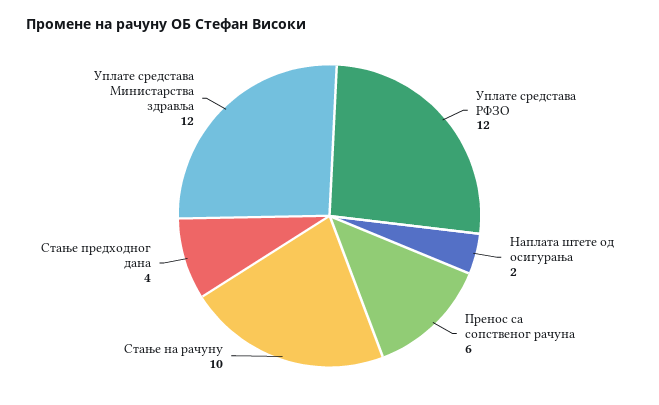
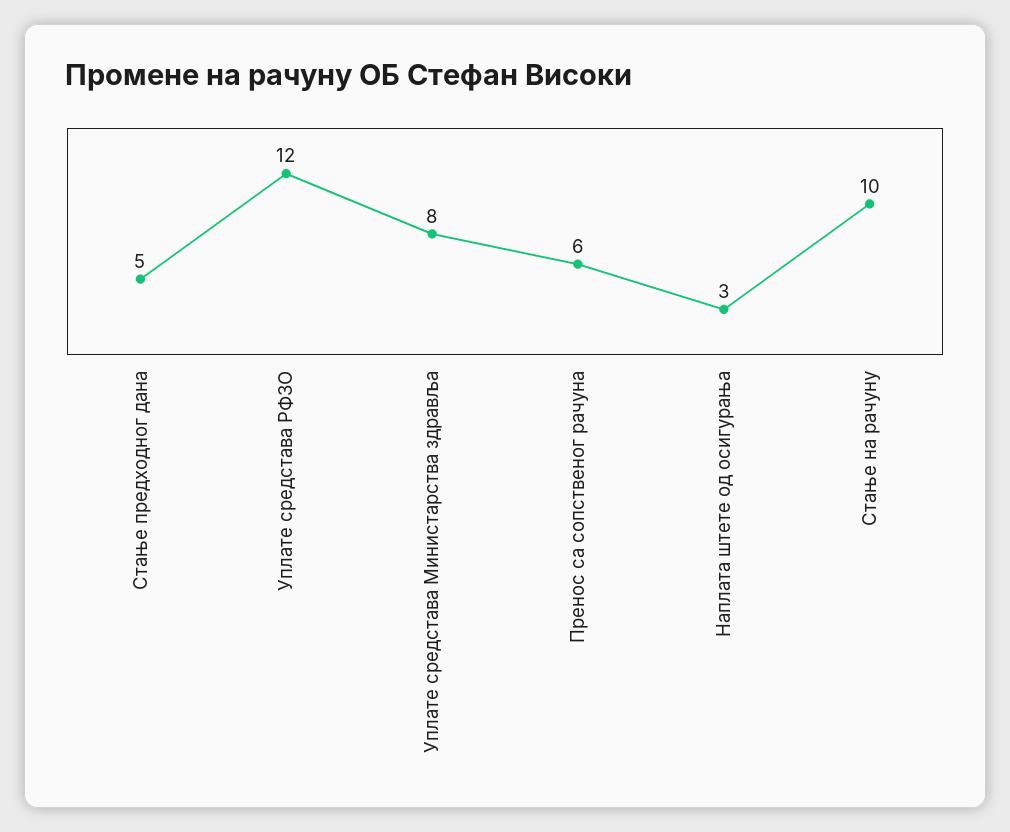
Наплата штете од осигурања: 2 -> 3
Стање предходног дана: 4 -> 5
Уплате средстава Министарства здравља: 12 -> 8

